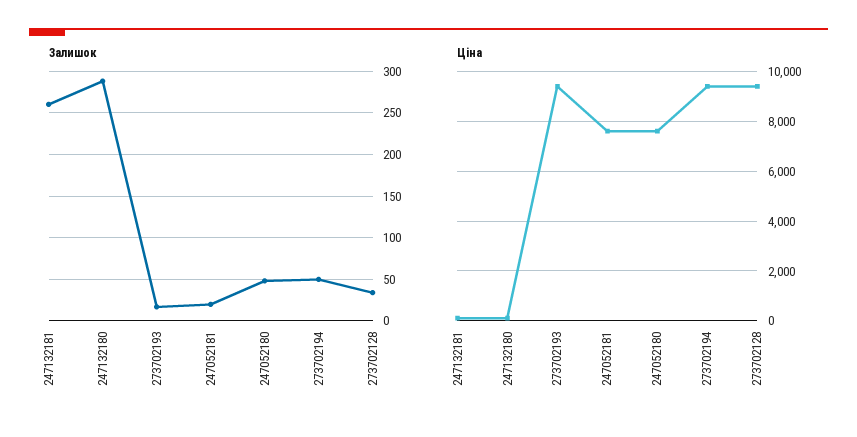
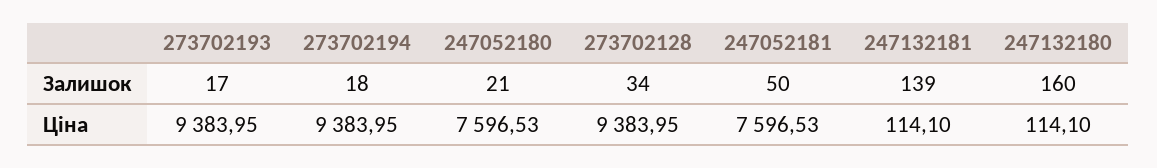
Залишок, 247132181: 260 -> 139
Залишок, 247132180: 290 -> 160
Залишок, 247052181: 20 -> 50
Залишок, 247052180: 50 -> 21
Залишок, 273702194: 50 -> 18

